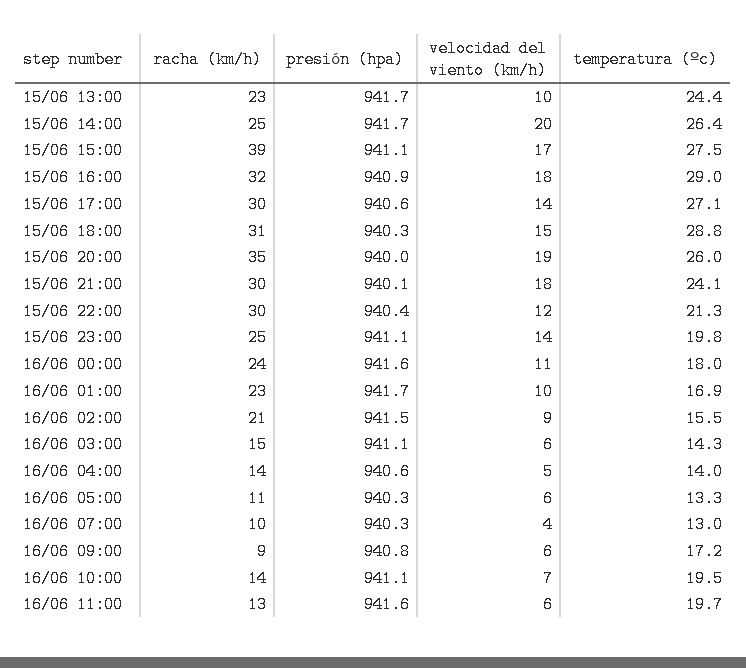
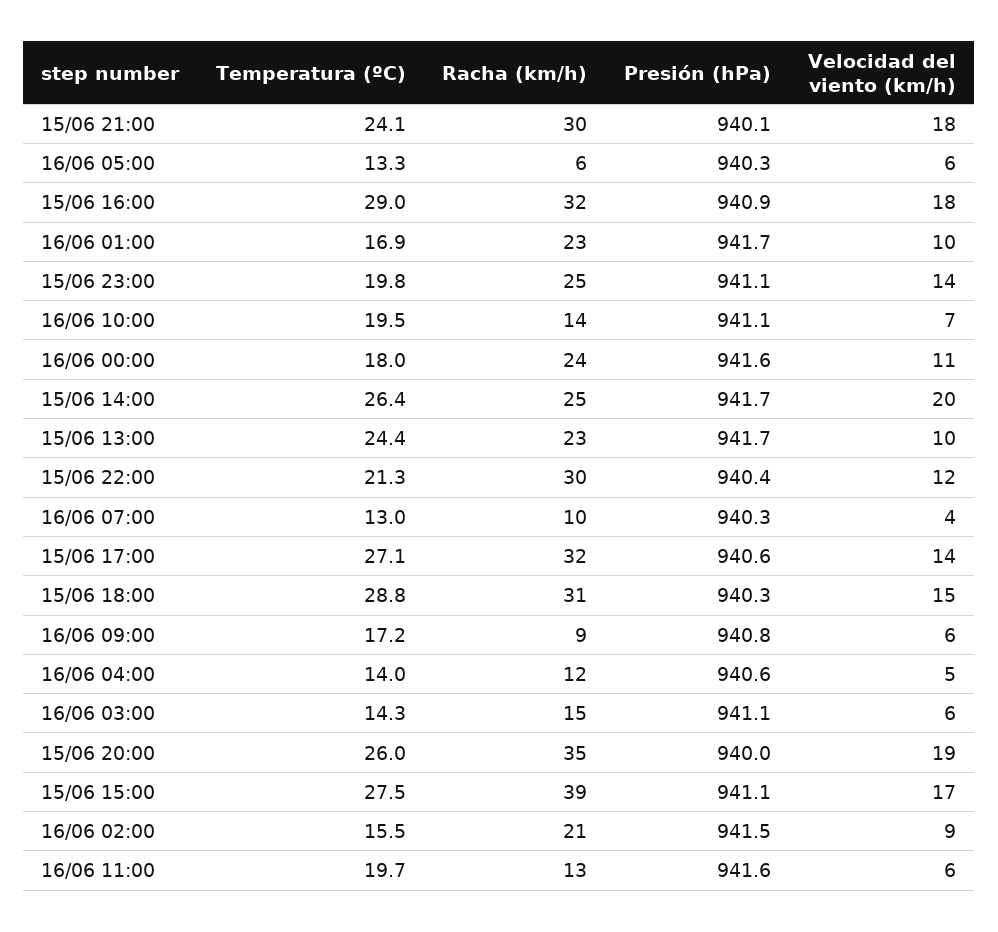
racha (km/h), 15/06 17:00: 30 -> 32
racha (km/h), 16/06 04:00: 14 -> 12
racha (km/h), 16/06 05:00: 11 -> 6

